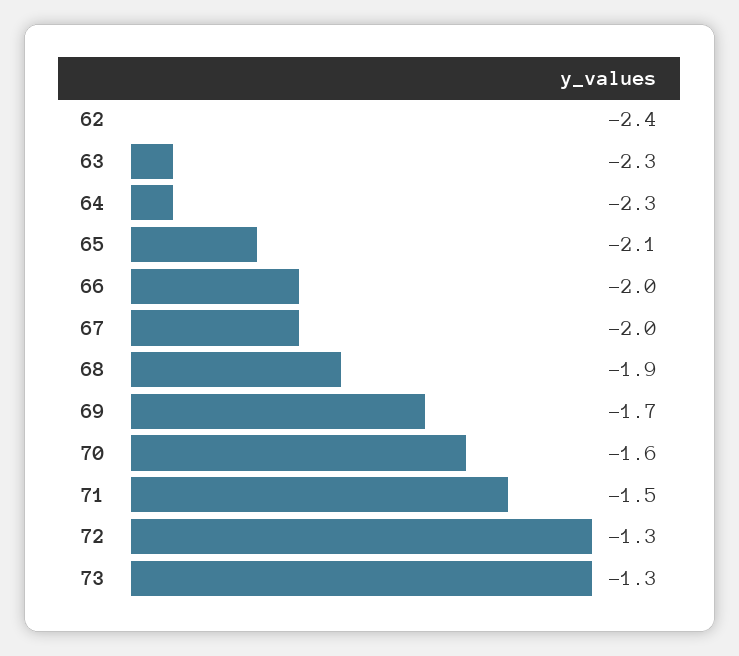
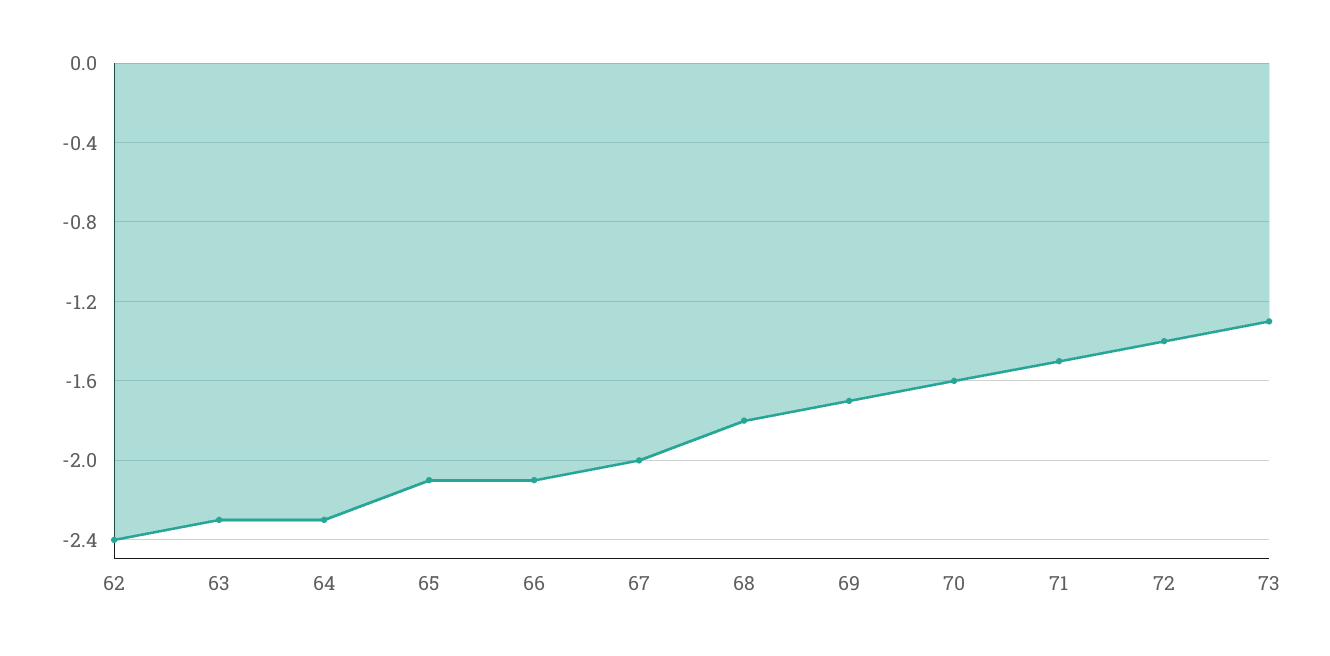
66: -2 -> -2.1
68: -1.9 -> -1.8
72: -1.3 -> -1.4

